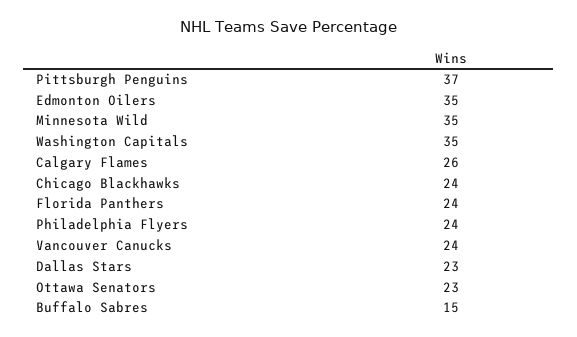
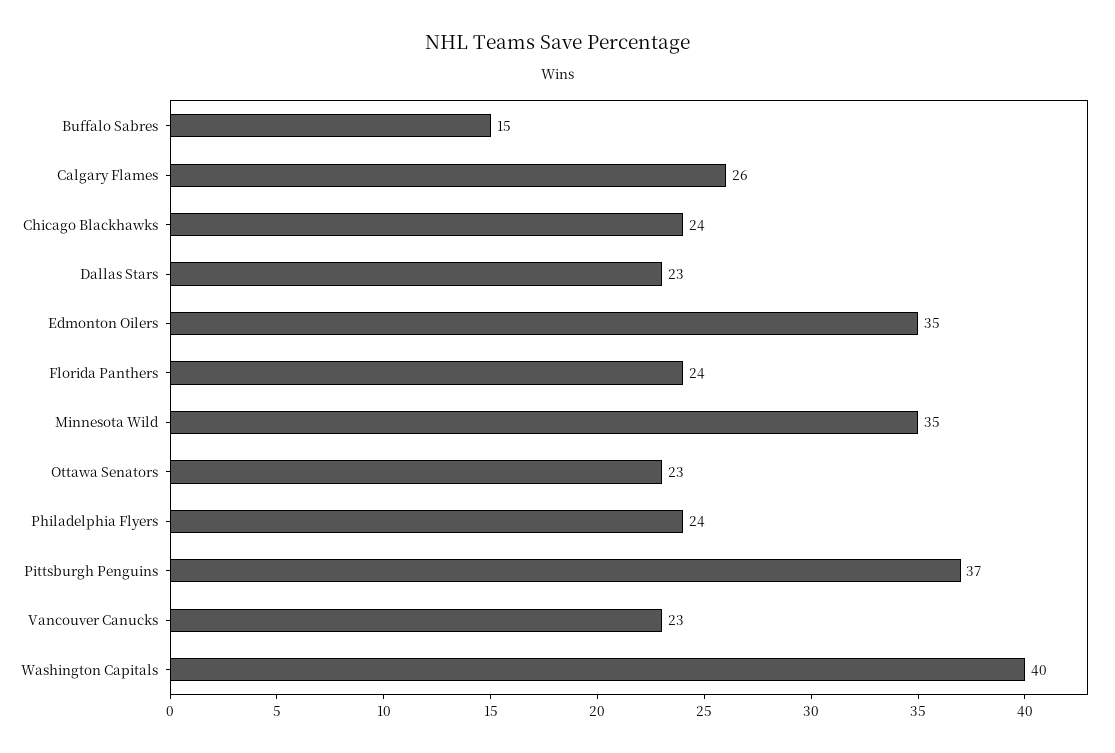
Washington Capitals: 35 -> 40
Vancouver Canucks: 24 -> 23

